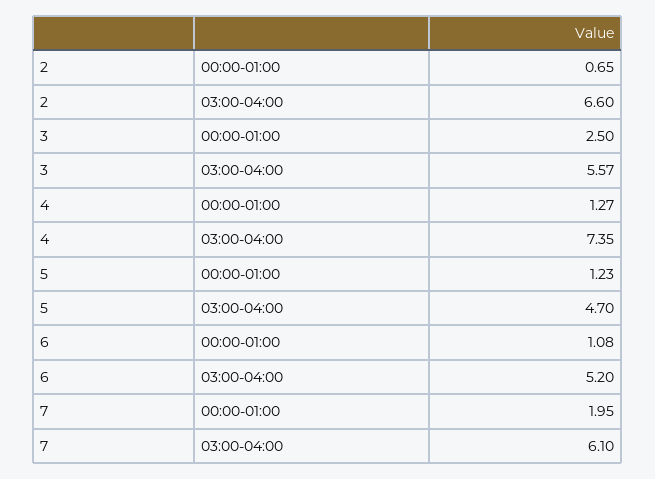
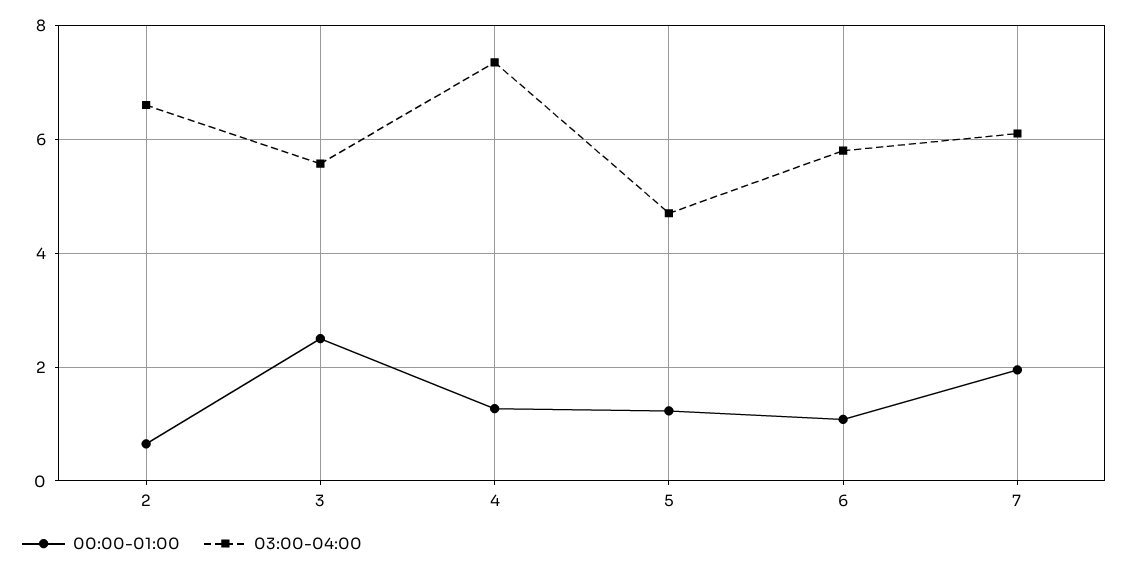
03:00-04:00, 6: 5.2 -> 5.8

